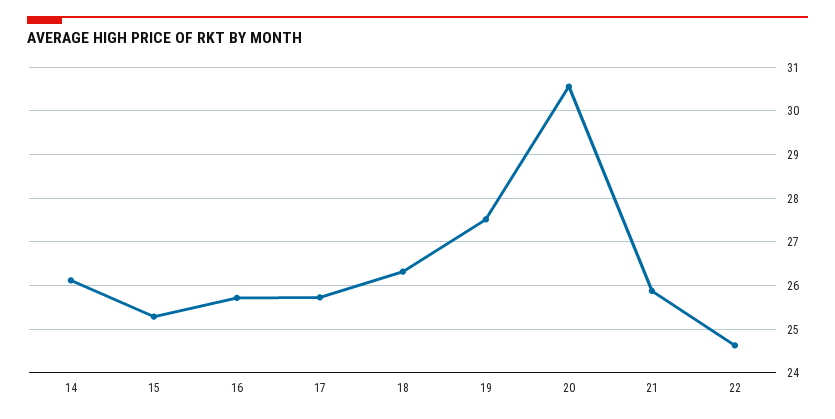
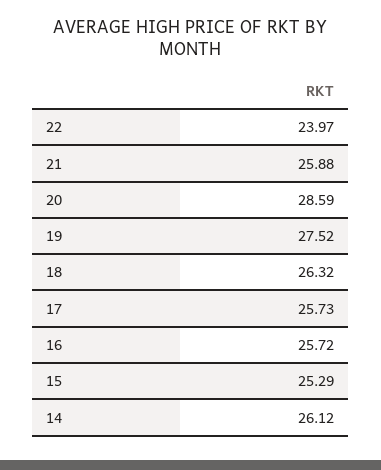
20: 30.6 -> 28.59
22: 24.6 -> 23.97

